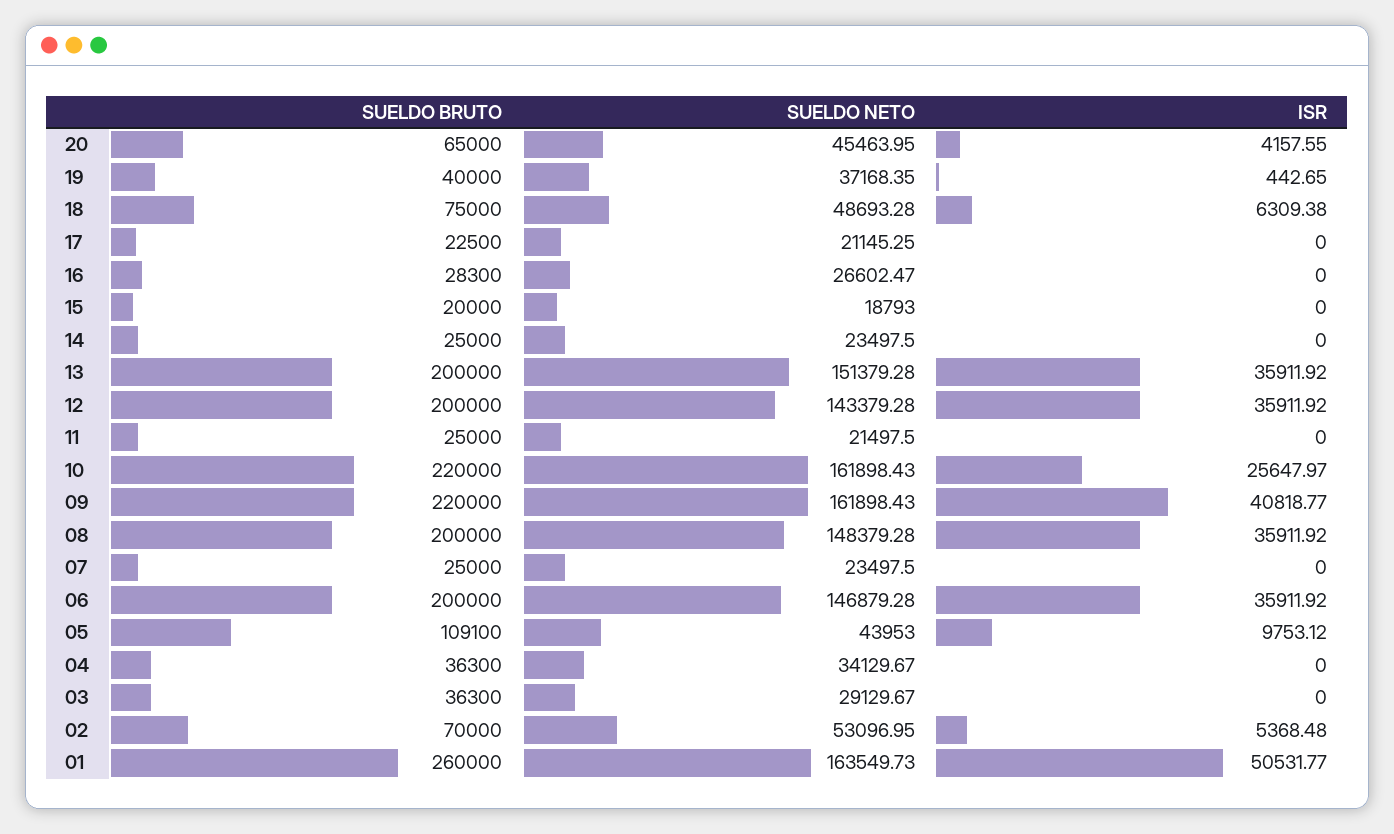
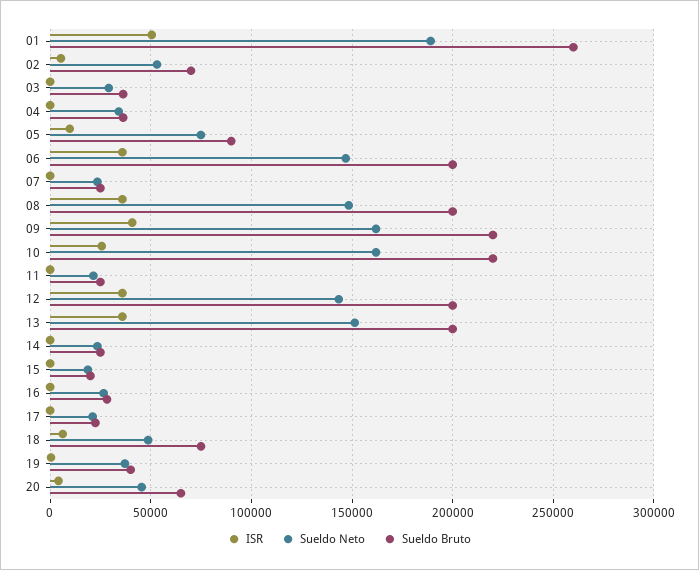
SUELDO BRUTO, 05: 109100 -> 90000
SUELDO NETO, 05: 43953 -> 75000
SUELDO NETO, 01: 163549.73 -> 190000

